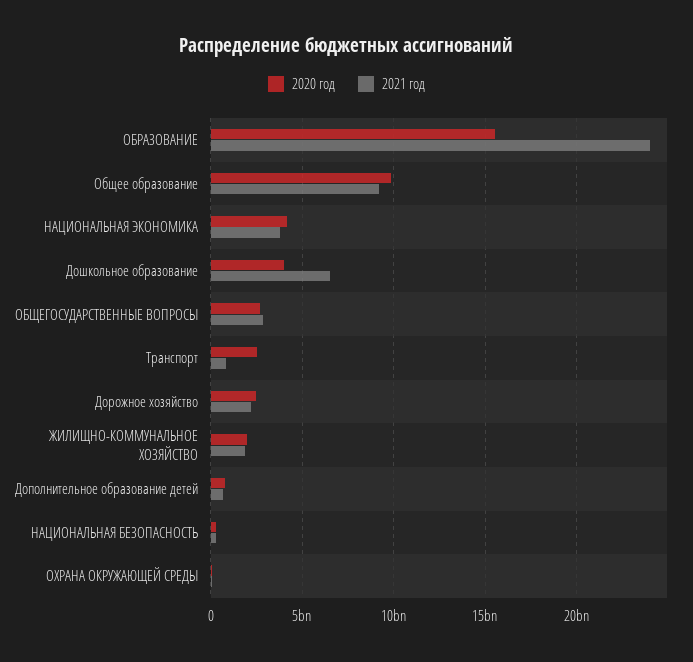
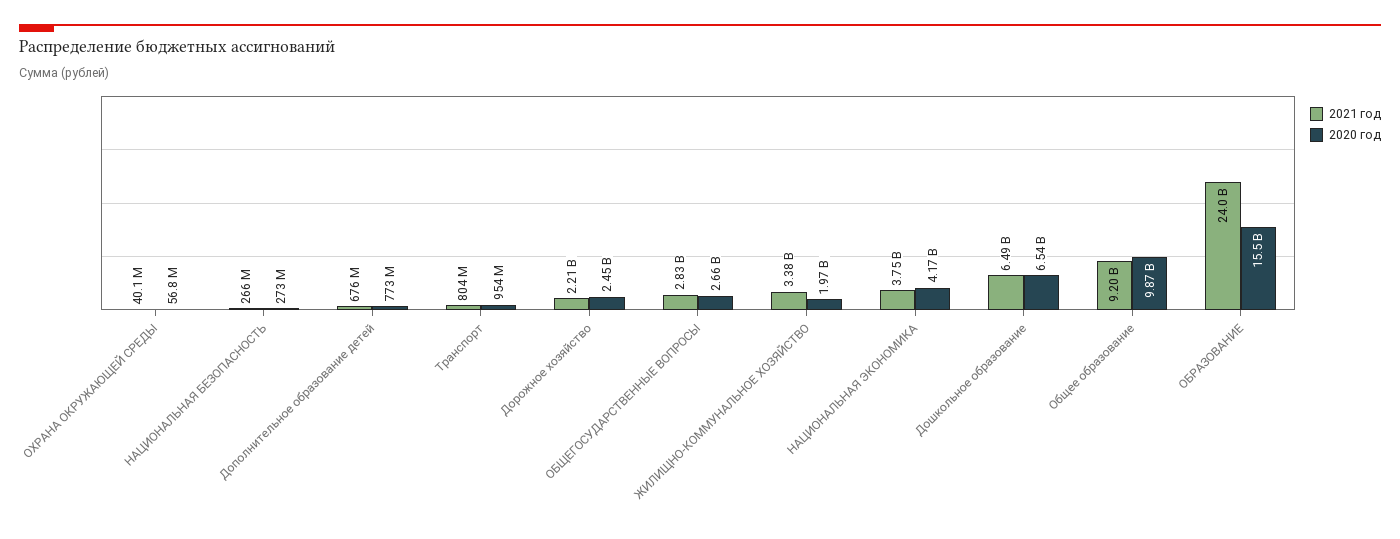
2020 год, Дошкольное образование: 4000000000 -> 6540000000
2020 год, Транспорт: 2500000000 -> 954000000
2021 год, ЖИЛИЩНО-КОММУНАЛЬНОЕ ХОЗЯЙСТВО: 2000000000 -> 3380000000

